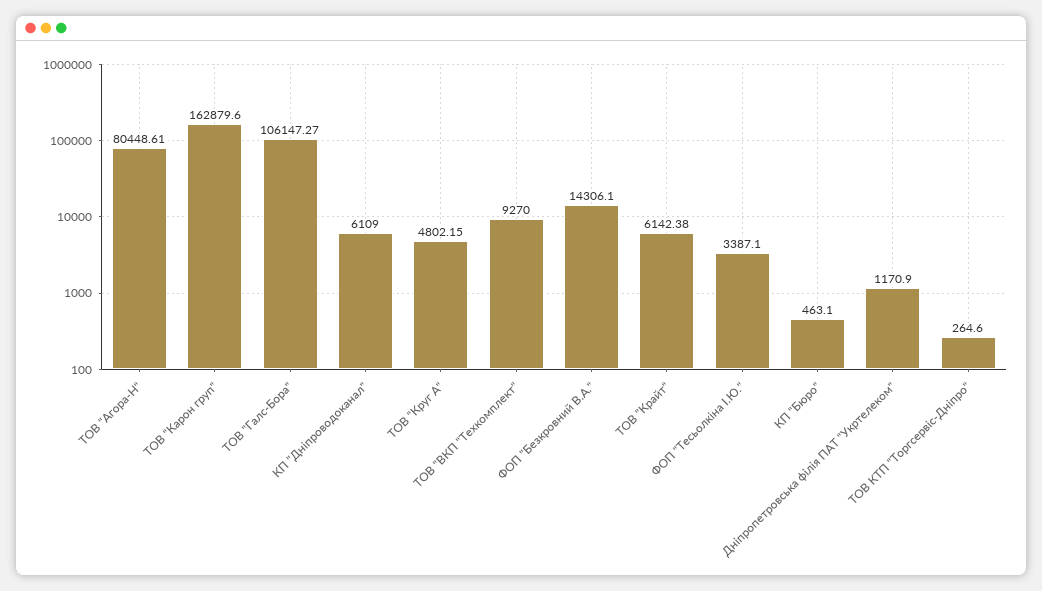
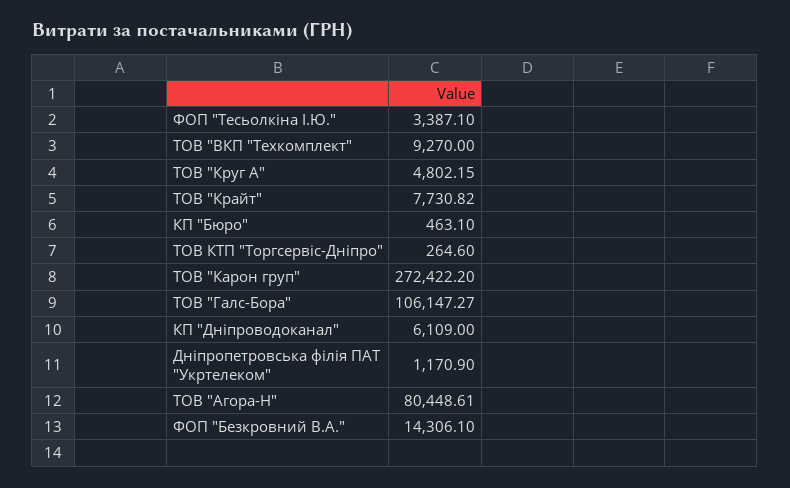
ТОВ "Карон груп": 162879.6 -> 272422.2
ТОВ "Крайт": 6142.38 -> 7730.82

